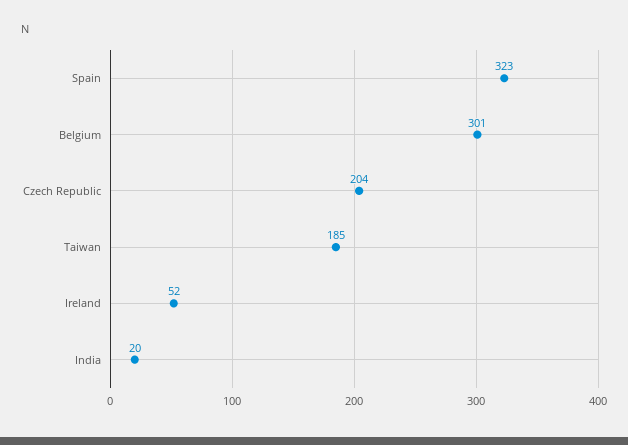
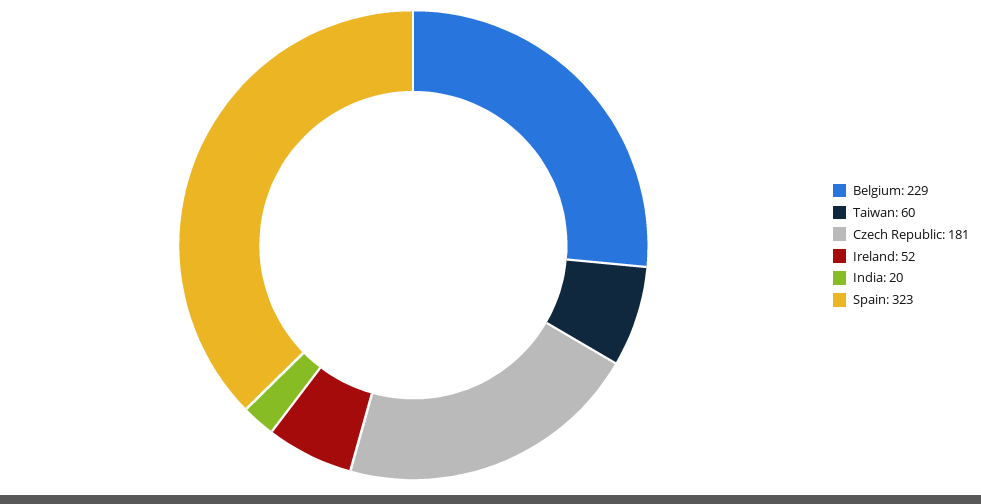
Belgium: 301 -> 229
Czech Republic: 204 -> 181
Taiwan: 185 -> 60

